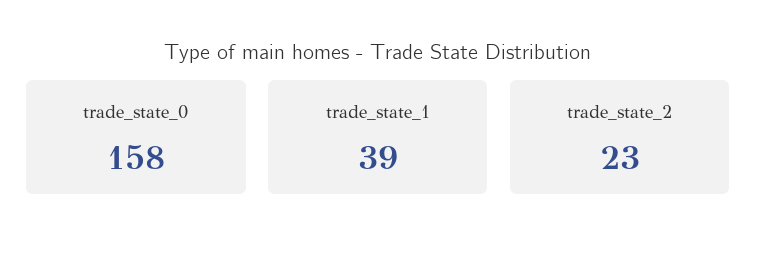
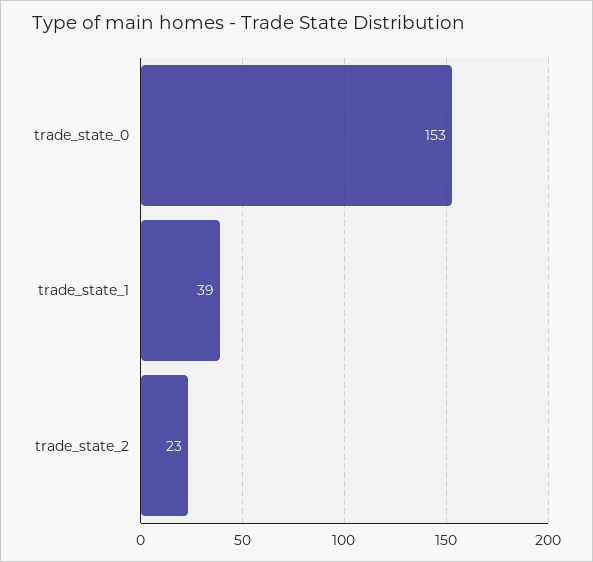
trade_state_0: 158 -> 153

